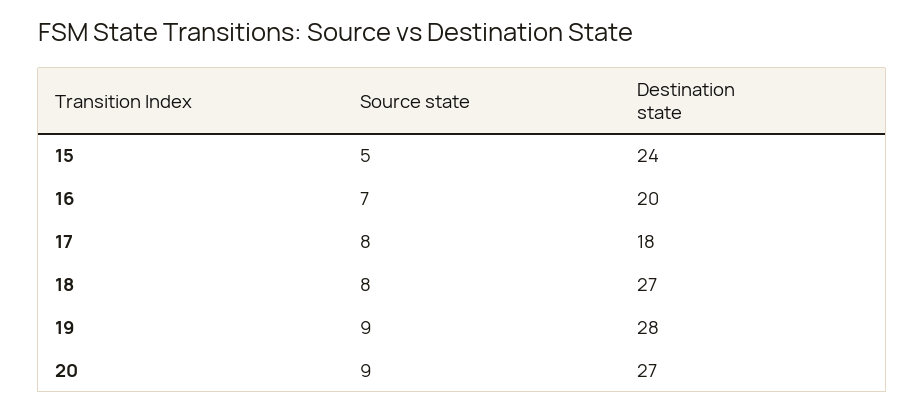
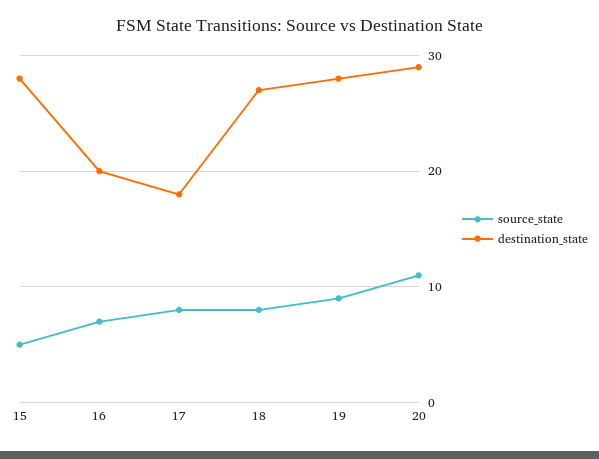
Destination state, 15: 24 -> 28
Source state, 20: 9 -> 11
Destination state, 20: 27 -> 29

